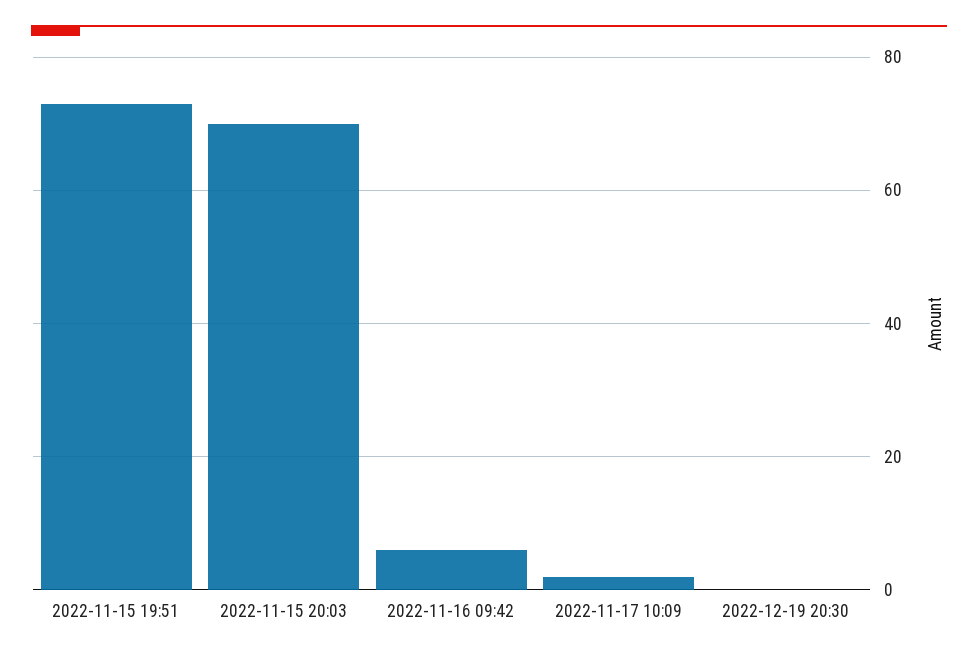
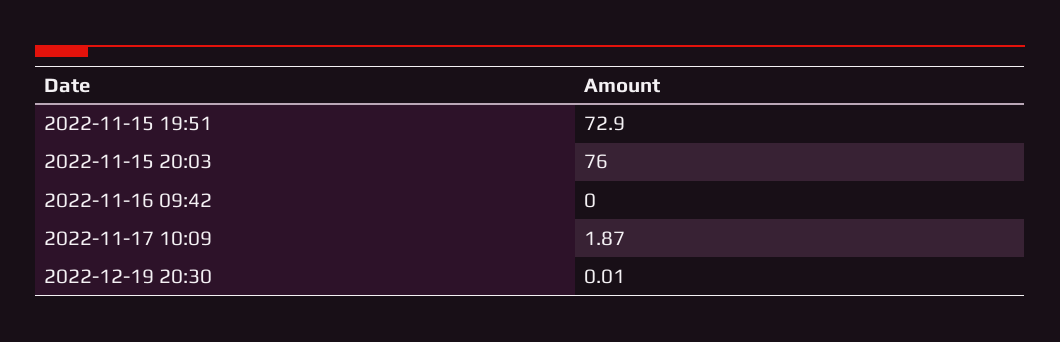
2022-11-15 20:03: 70 -> 76
2022-11-16 09:42: 6 -> 0

